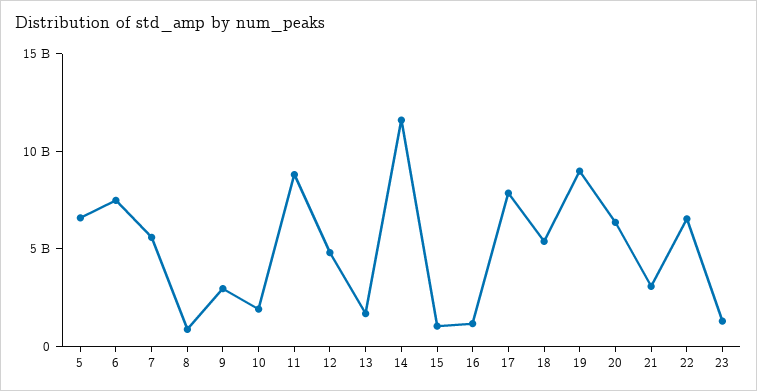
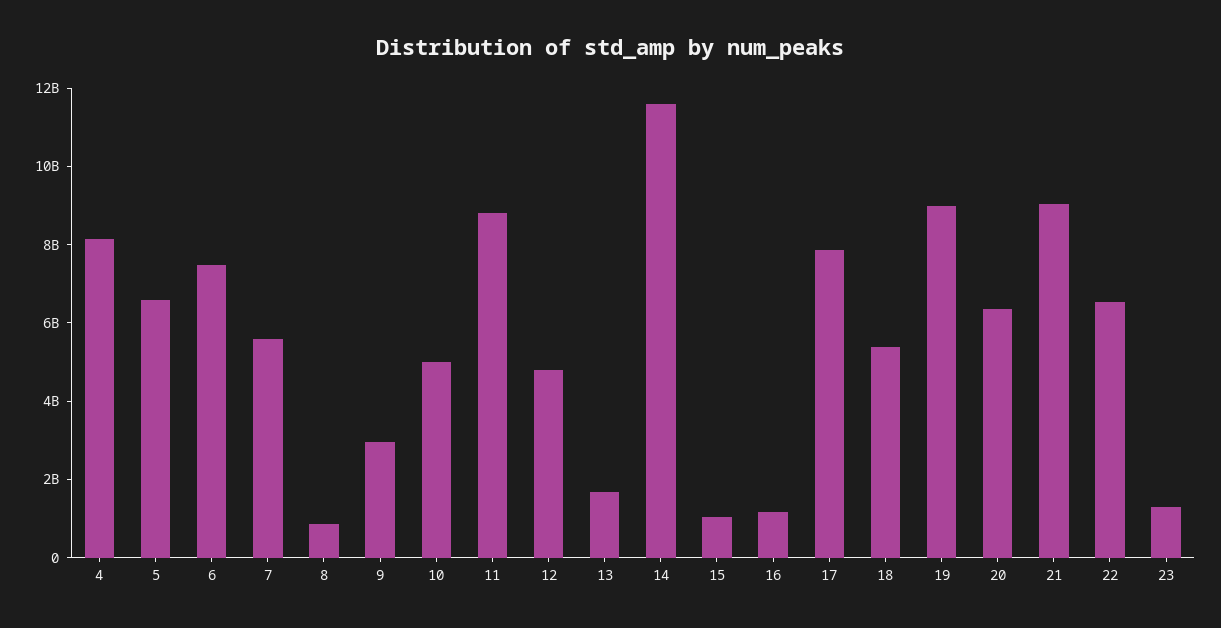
10: 2000000000 -> 5000000000
21: 3000000000 -> 9000000000
4: none -> 8000000000

